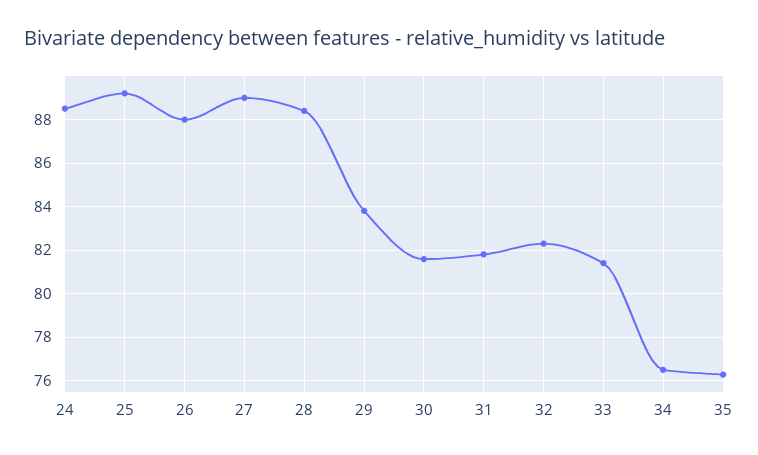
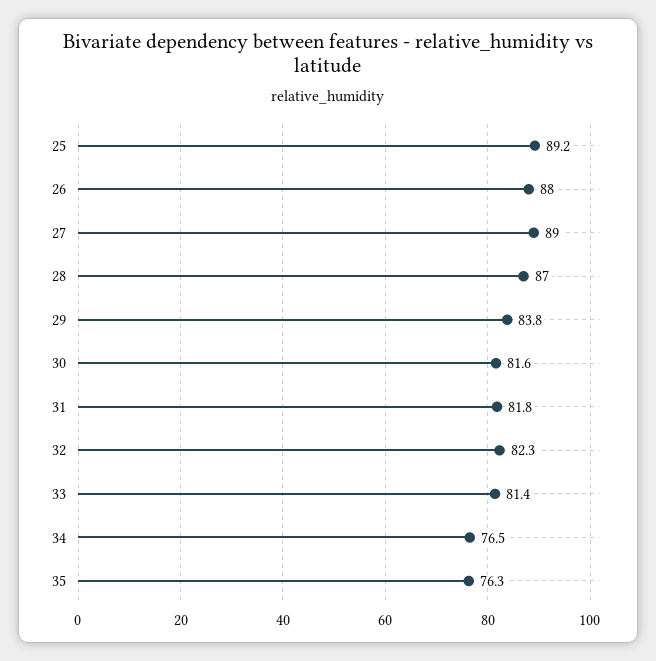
24: 88.5 -> none
28: 88.5 -> 87

